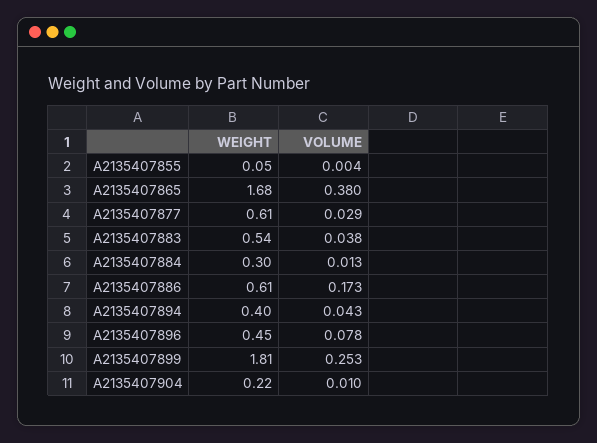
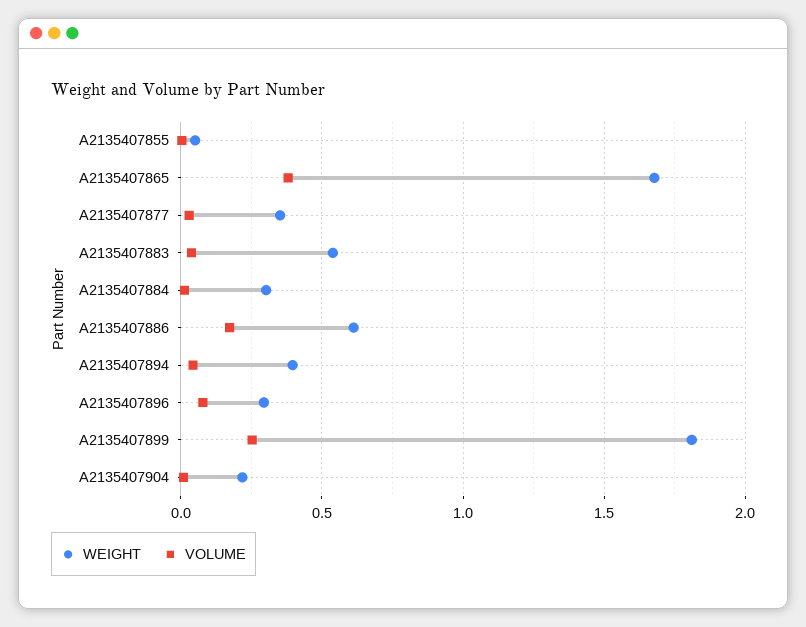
WEIGHT, A2135407877: 0.61 -> 0.35
WEIGHT, A2135407896: 0.45 -> 0.3

